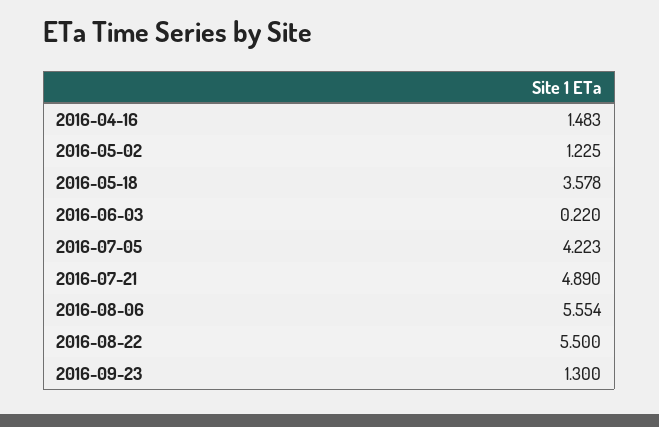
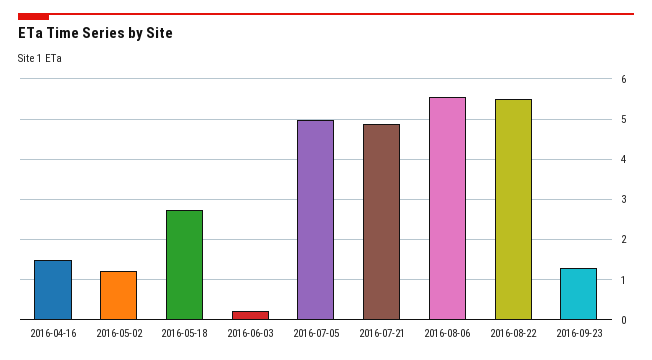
2016-05-18: 3.578 -> 2.8
2016-07-05: 4.223 -> 5

